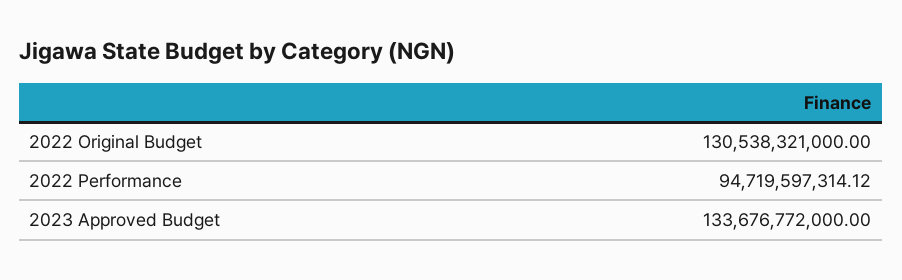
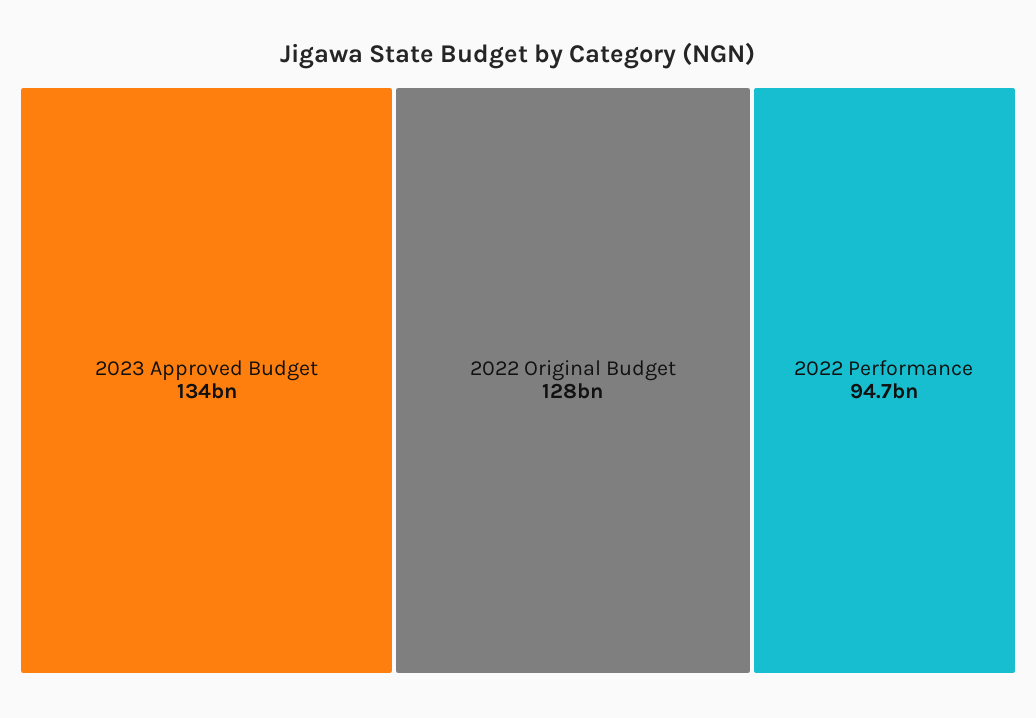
2022 Original Budget: 130538321000 -> 128000000000

